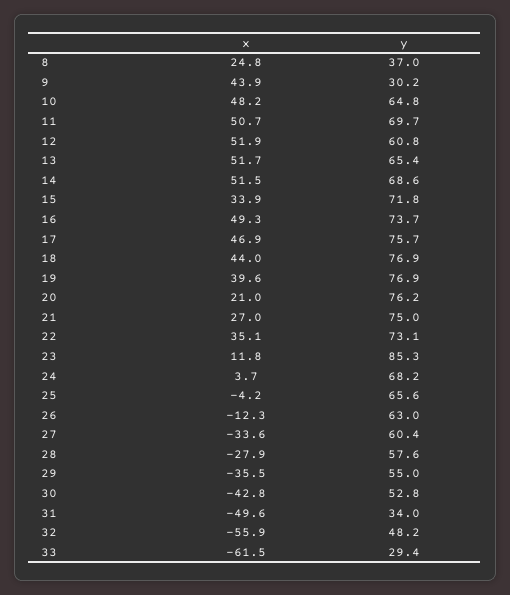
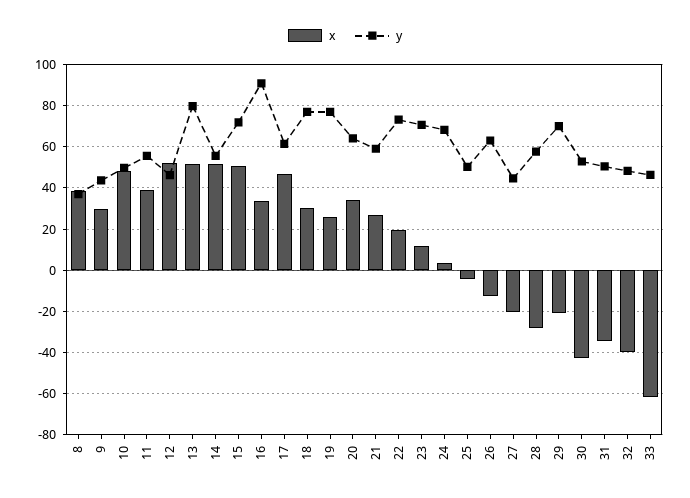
x, 8: 24.8 -> 40
x, 9: 43.9 -> 30
y, 9: 30.2 -> 45
y, 10: 64.8 -> 50
x, 11: 50.7 -> 40
y, 11: 69.7 -> 55
y, 12: 60.8 -> 45
y, 13: 65.4 -> 80
y, 14: 68.6 -> 55
x, 15: 33.9 -> 50
x, 16: 49.3 -> 35
y, 16: 73.7 -> 90
y, 17: 75.7 -> 60
x, 18: 44 -> 30
x, 19: 39.6 -> 25
x, 20: 21 -> 35
y, 20: 76.2 -> 65
y, 21: 75 -> 60
x, 22: 35.1 -> 20
y, 23: 85.3 -> 70
y, 25: 65.6 -> 50
x, 27: -33.6 -> -20
y, 27: 60.4 -> 45
x, 29: -35.5 -> -20
y, 29: 55 -> 70
x, 31: -49.6 -> -35
y, 31: 34 -> 50
x, 32: -55.9 -> -40
y, 33: 29.4 -> 45

